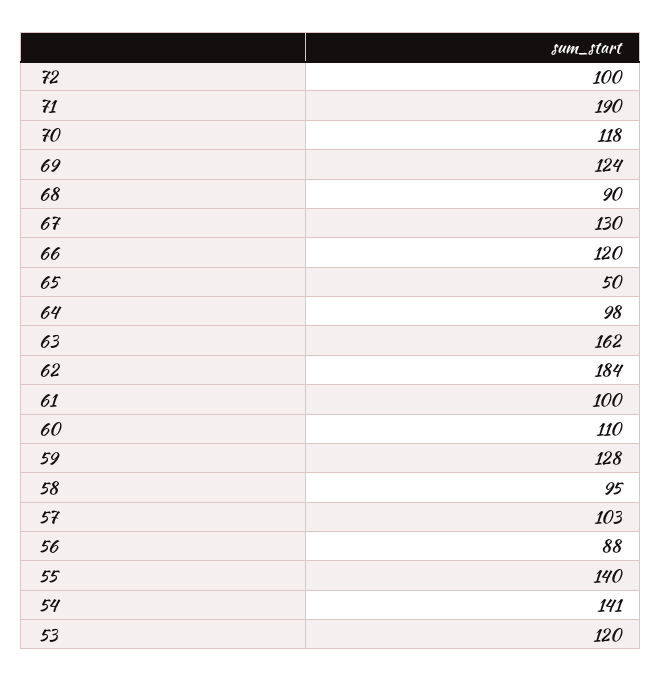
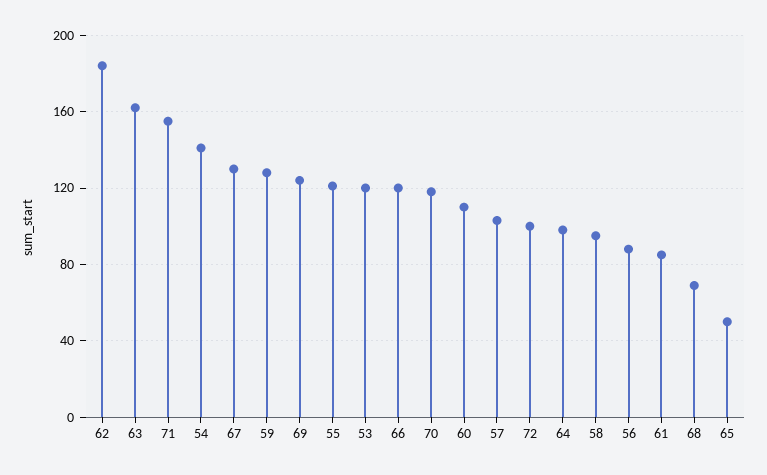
71: 190 -> 155
68: 90 -> 70
61: 100 -> 85
55: 140 -> 120

